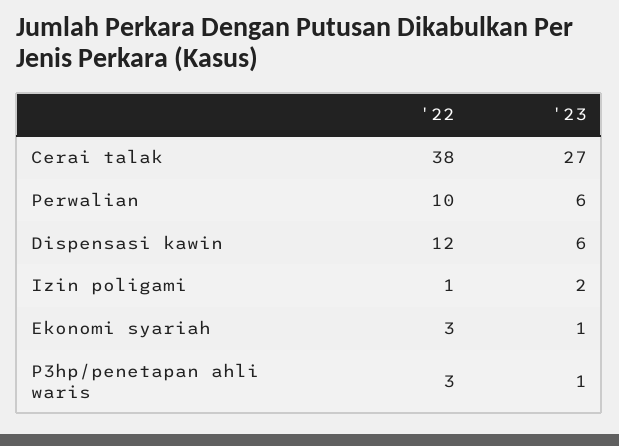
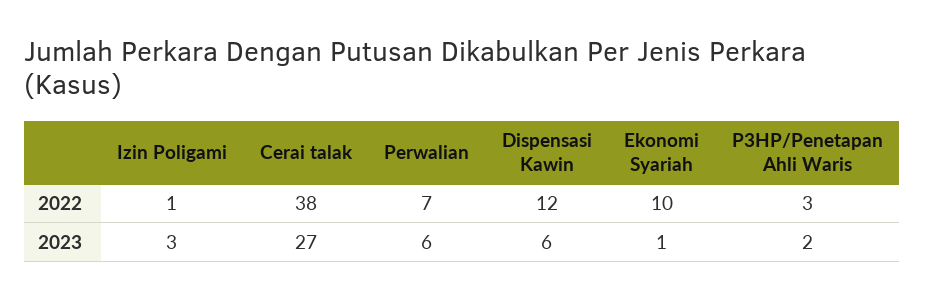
'22, Perwalian: 10 -> 7
'23, Izin poligami: 2 -> 3
'22, Ekonomi syariah: 3 -> 10
'23, P3hp/penetapan ahli waris: 1 -> 2

